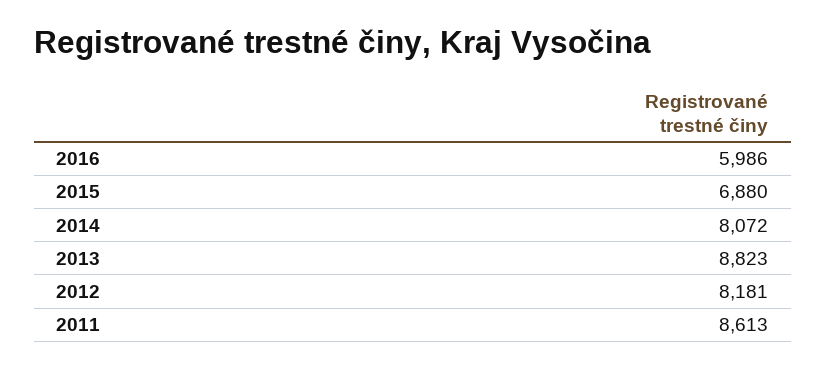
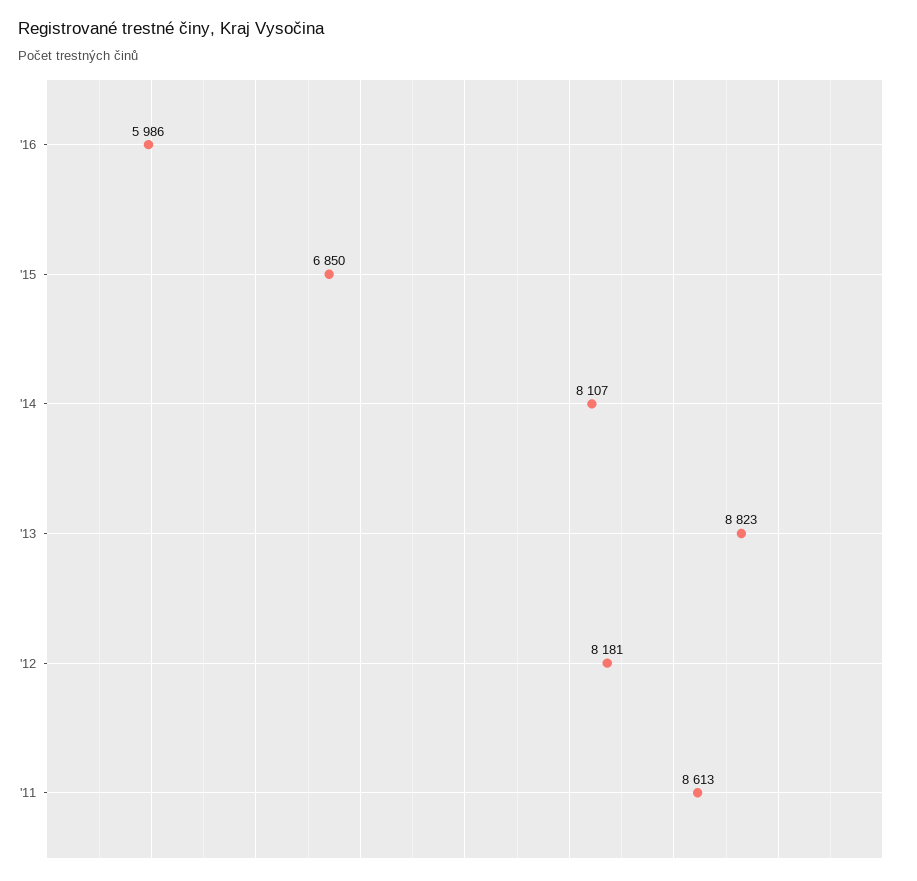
2015: 6880 -> 6850
2014: 8072 -> 8107

